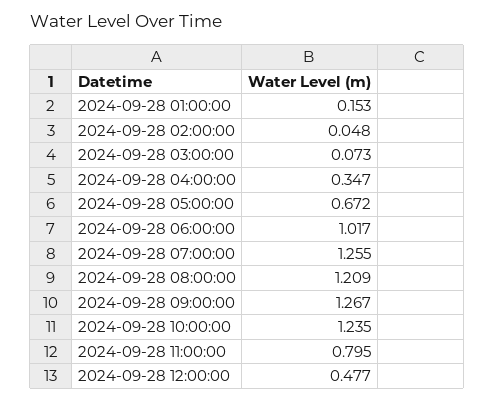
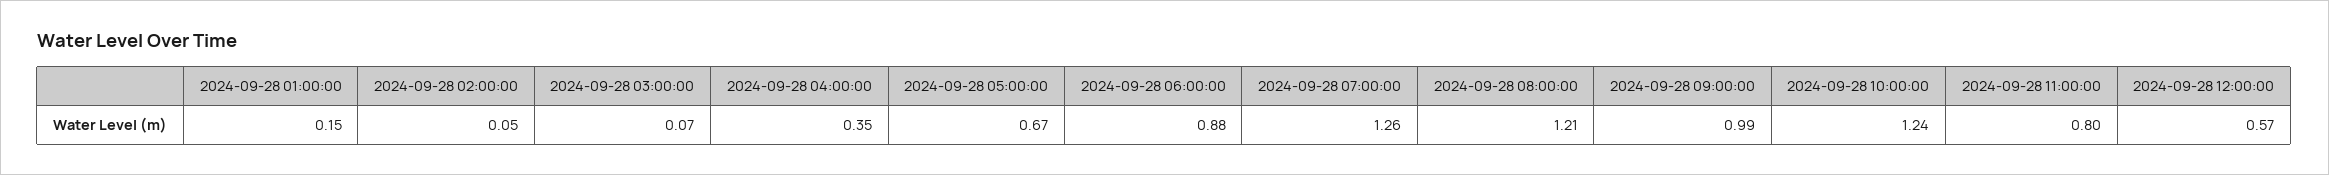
2024-09-28 06:00:00: 1.017 -> 0.88
2024-09-28 09:00:00: 1.267 -> 0.99
2024-09-28 12:00:00: 0.477 -> 0.57

